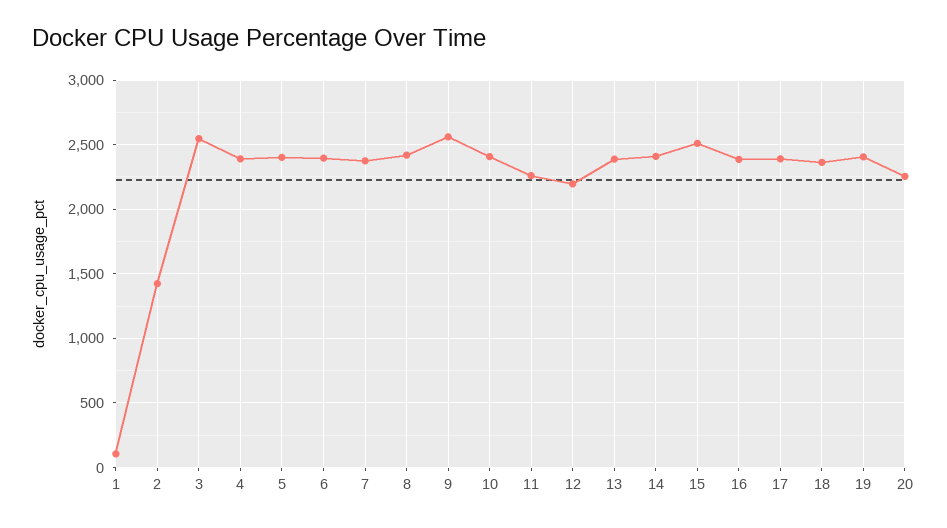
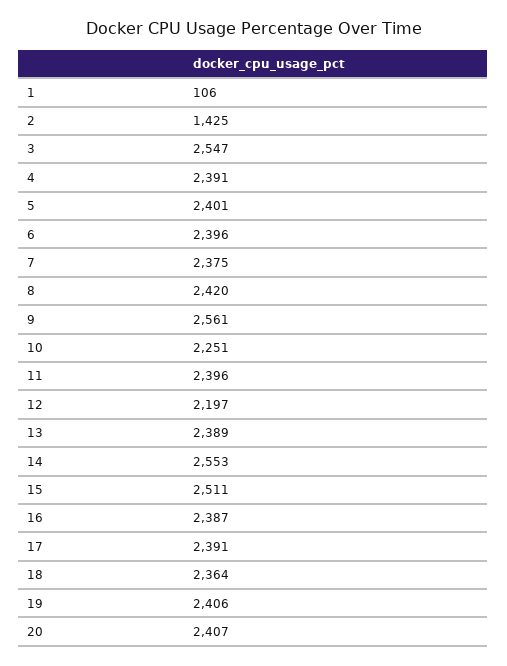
10: 2400 -> 2251
11: 2250 -> 2396
14: 2400 -> 2553
20: 2250 -> 2407

